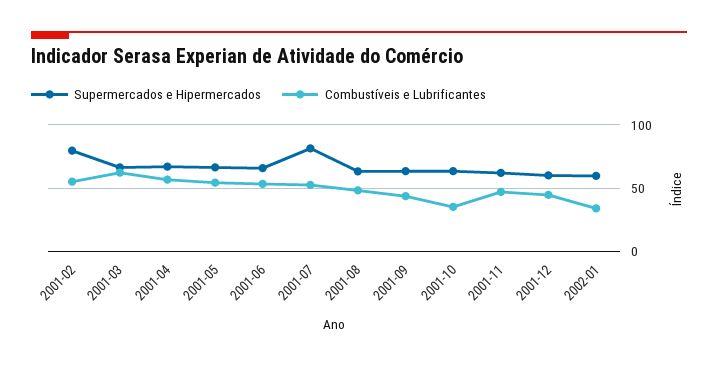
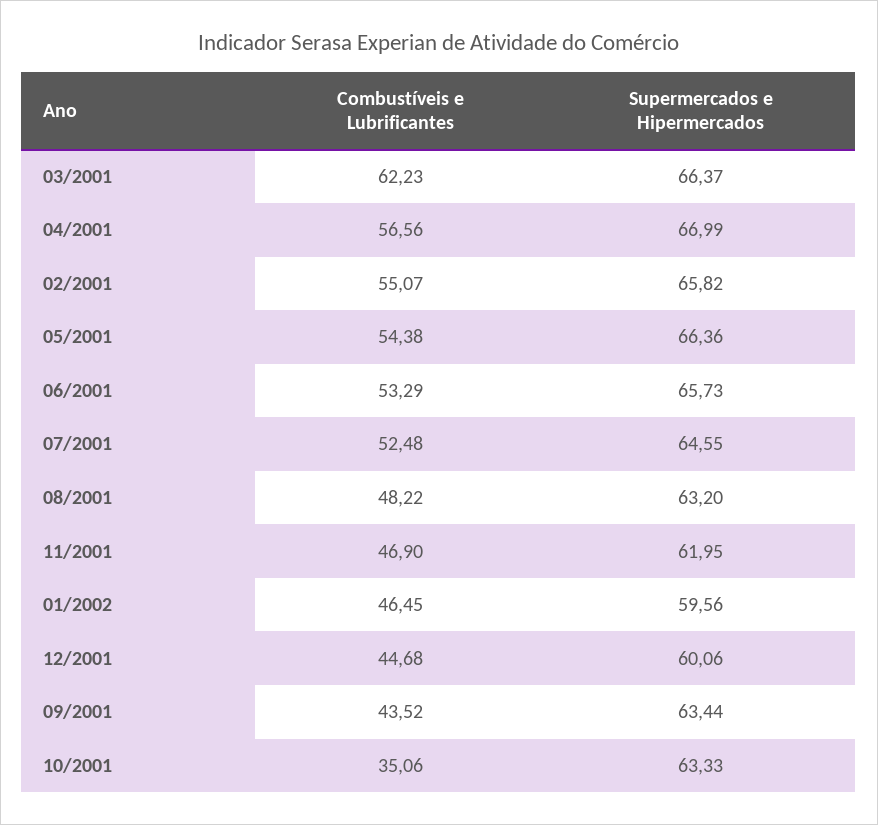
Supermercados e Hipermercados, 2001-02: 80 -> 65.82
Supermercados e Hipermercados, 2001-07: 80 -> 64.55
Combustíveis e Lubrificantes, 2002-01: 35 -> 46.45

